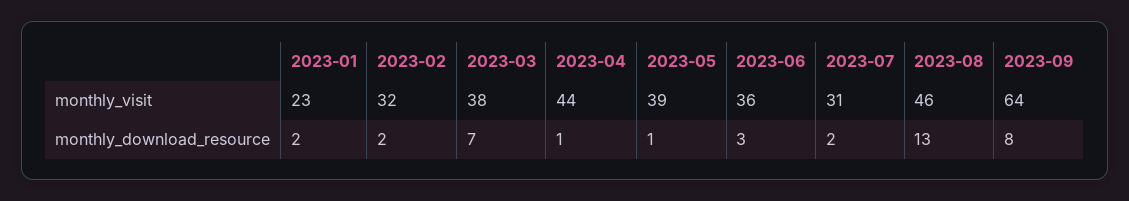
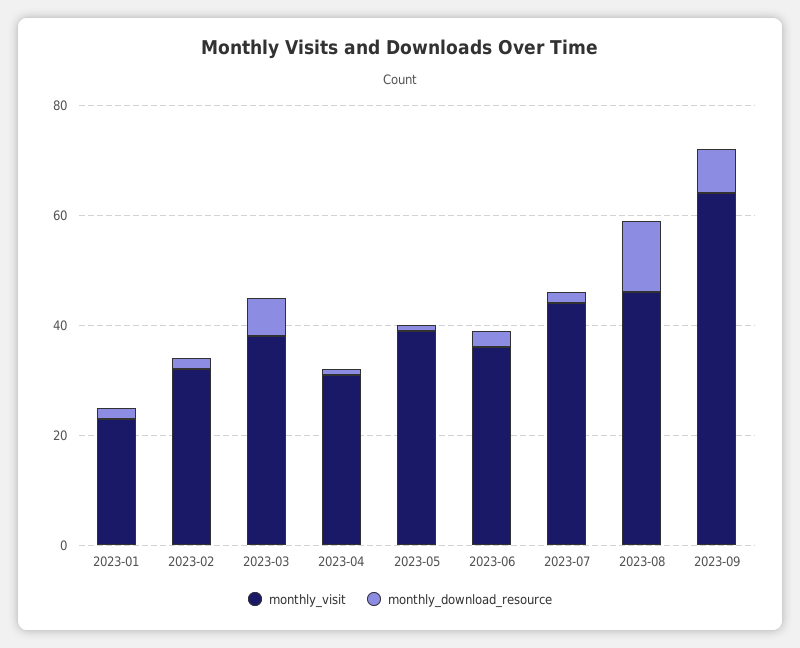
monthly_visit, 2023-04: 44 -> 30
monthly_visit, 2023-07: 31 -> 45

